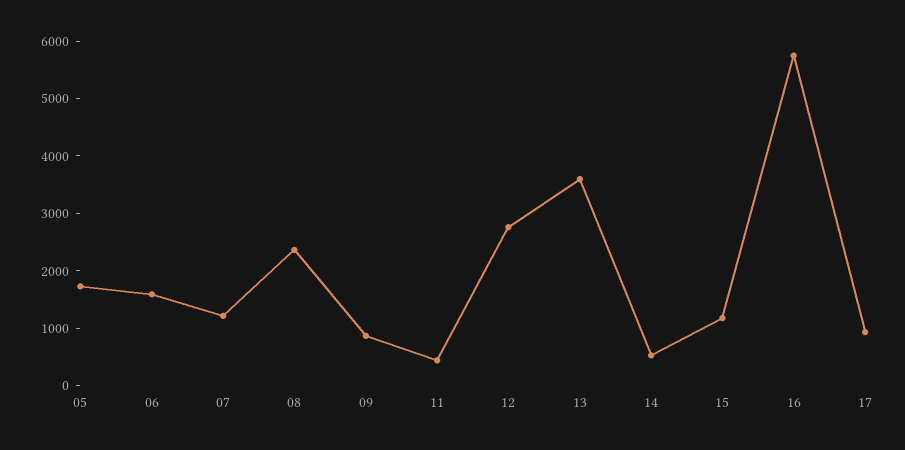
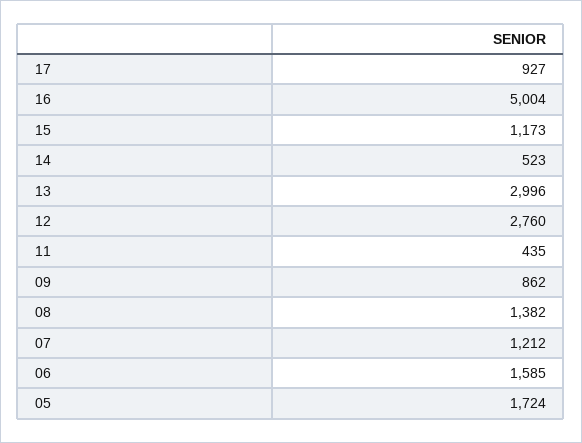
08: 2400 -> 1382
13: 3600 -> 2996
16: 5800 -> 5004

